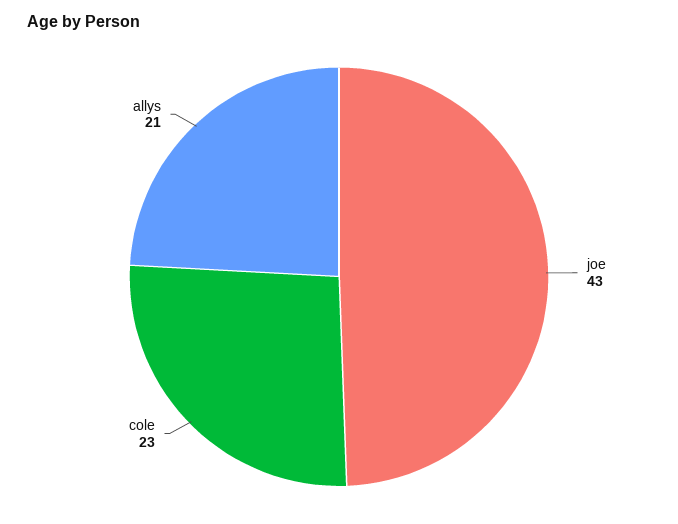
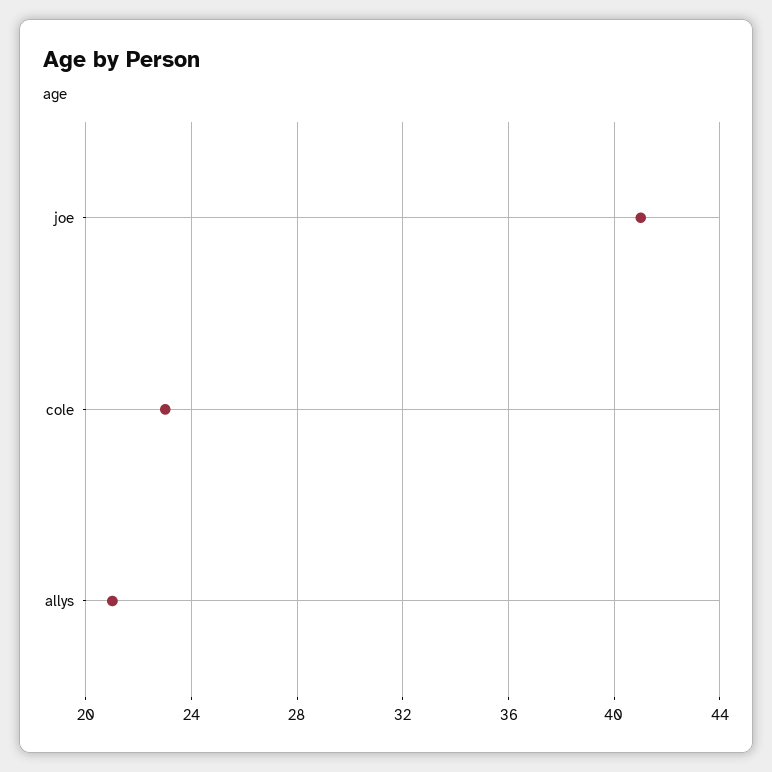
joe: 43 -> 41

